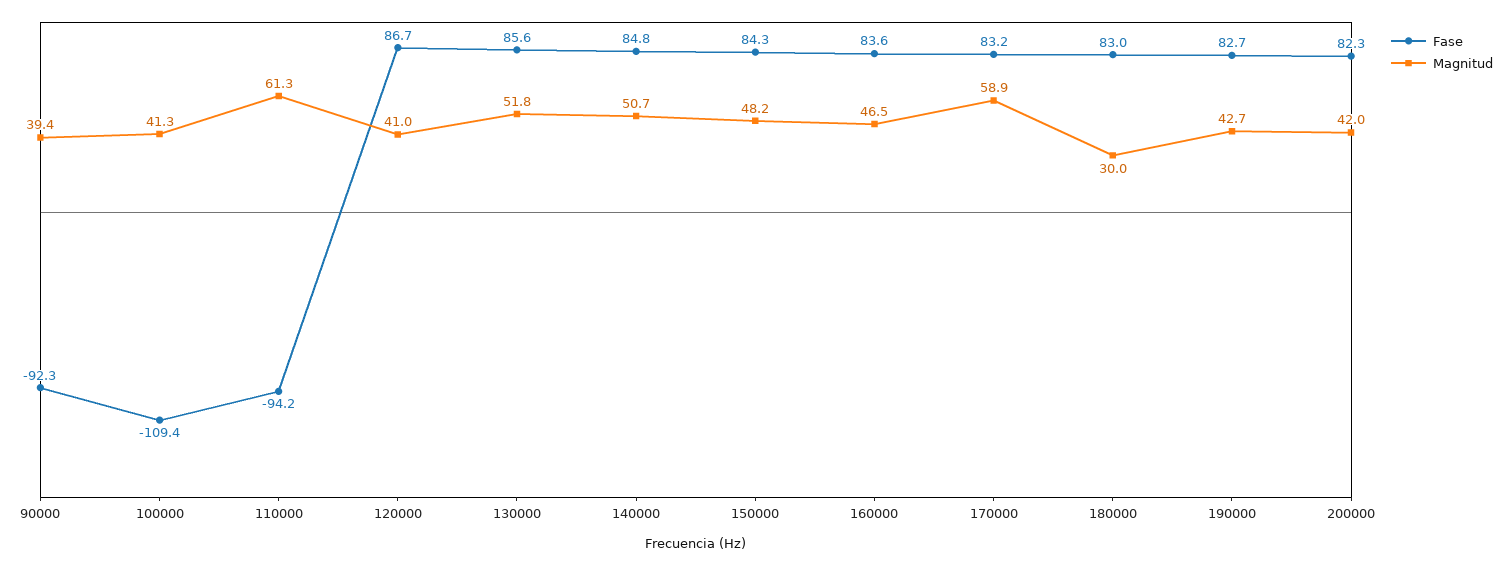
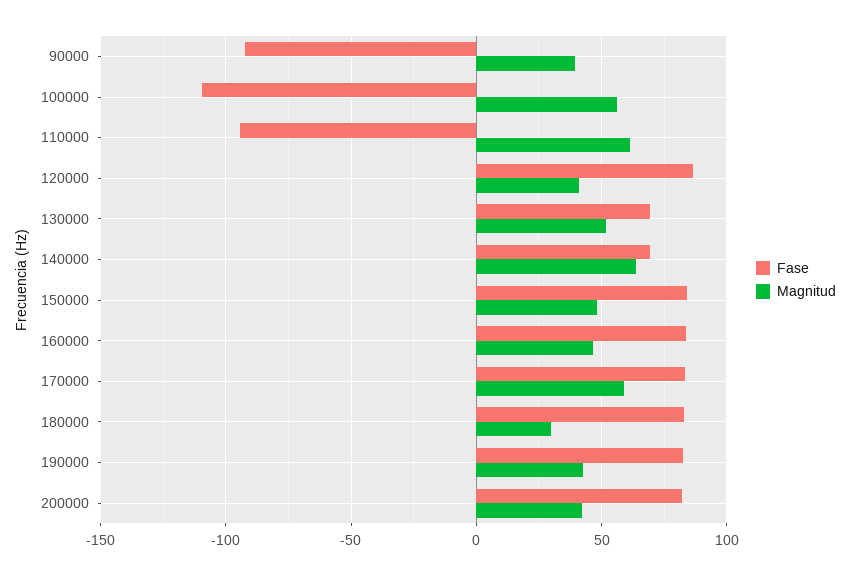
Magnitud, 100000: 41.3 -> 55
Fase, 130000: 85.6 -> 70
Fase, 140000: 84.8 -> 70
Magnitud, 140000: 50.7 -> 65

